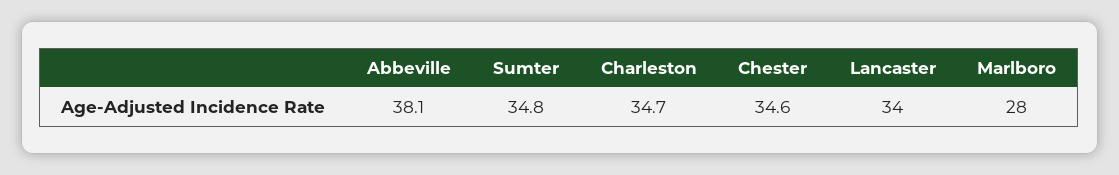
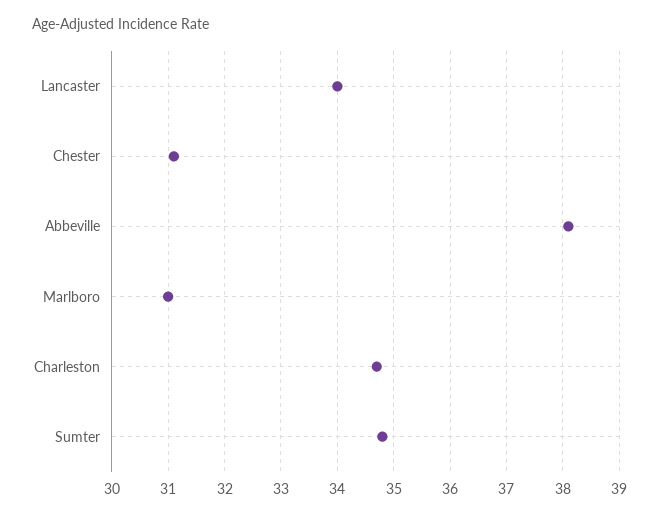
Chester: 34.6 -> 31
Marlboro: 28 -> 31

